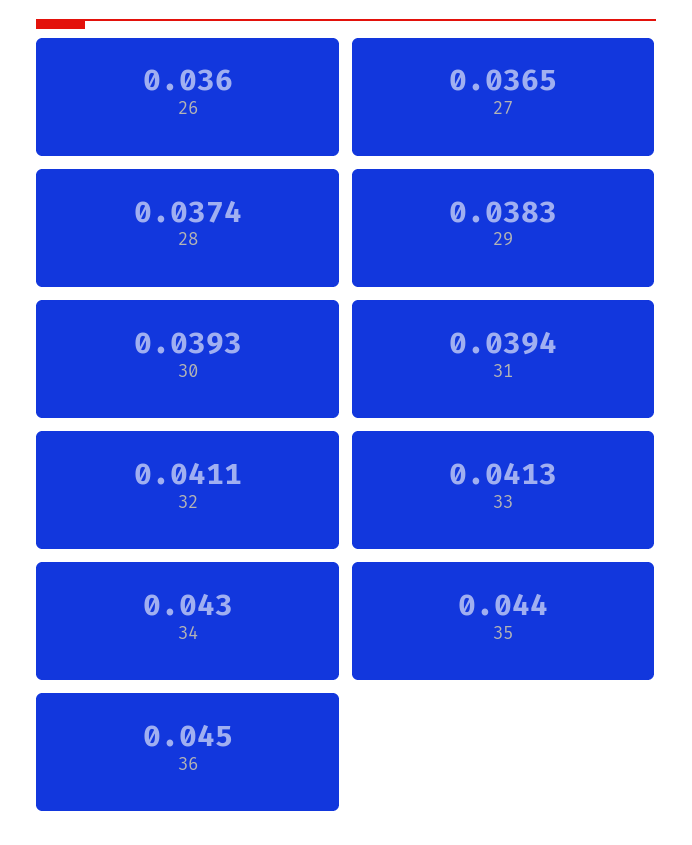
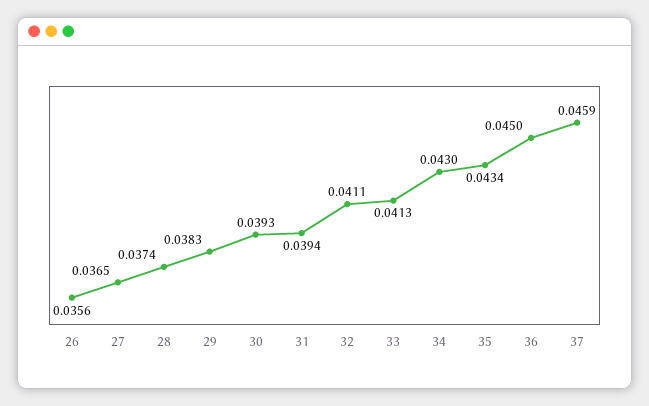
26: 0.036 -> 0.0356
35: 0.044 -> 0.0434
37: none -> 0.0459

